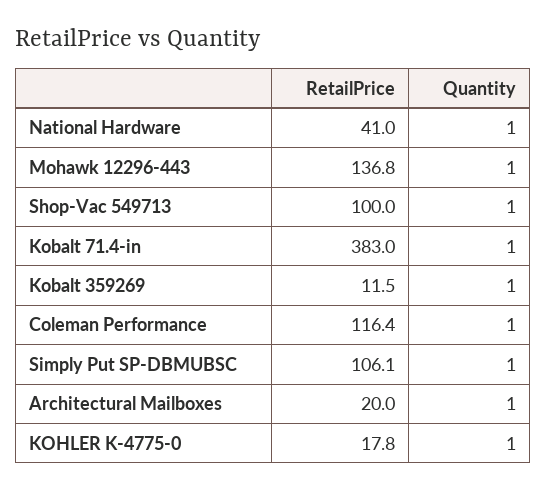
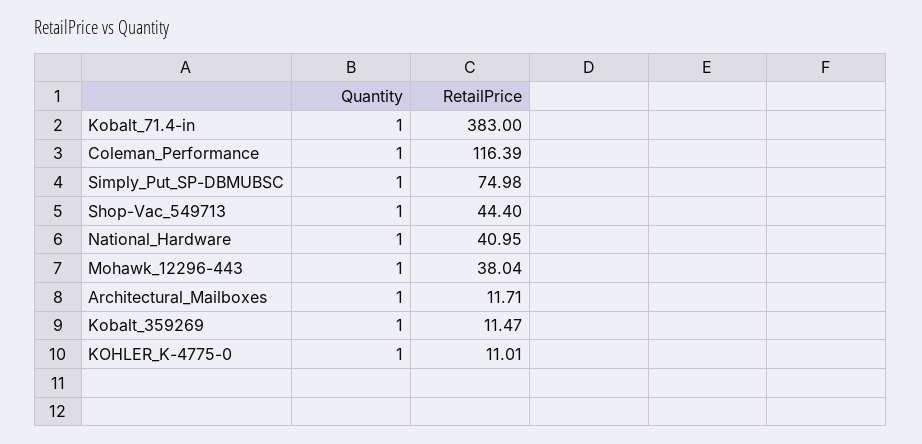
RetailPrice, Mohawk 12296-443: 136.8 -> 38.04
RetailPrice, Shop-Vac 549713: 100 -> 44.4
RetailPrice, Simply Put SP-DBMUBSC: 106.1 -> 74.98
RetailPrice, Architectural Mailboxes: 20 -> 11.71
RetailPrice, KOHLER K-4775-0: 17.8 -> 11.01

